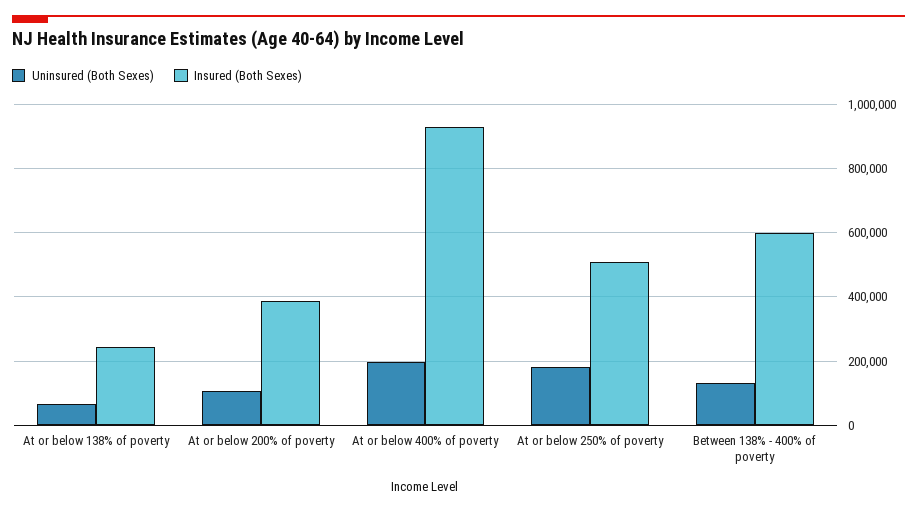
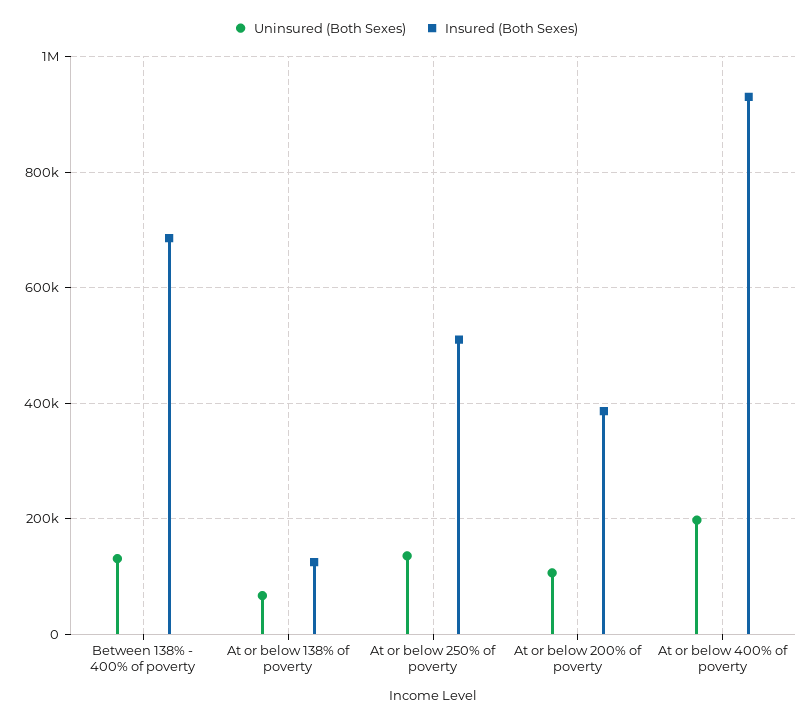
Insured (Both Sexes), At or below 138% of poverty: 240000 -> 120000
Uninsured (Both Sexes), At or below 250% of poverty: 180000 -> 140000
Insured (Both Sexes), Between 138% - 400% of poverty: 600000 -> 680000

